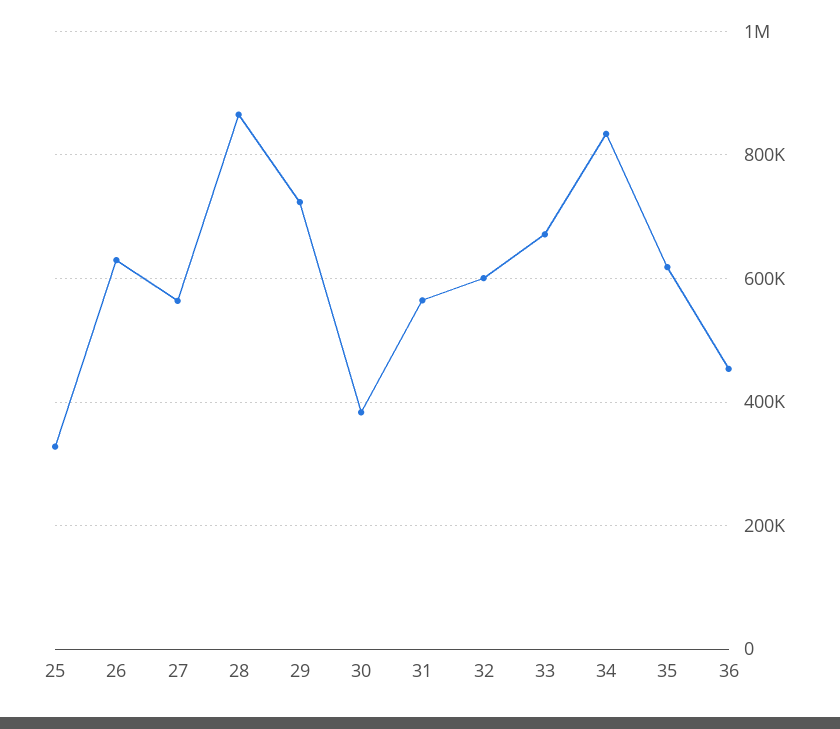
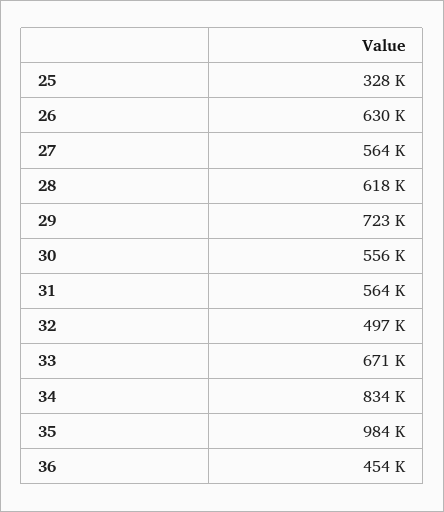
28: 860000 -> 618000
30: 380000 -> 556000
32: 600000 -> 497000
35: 620000 -> 984000

